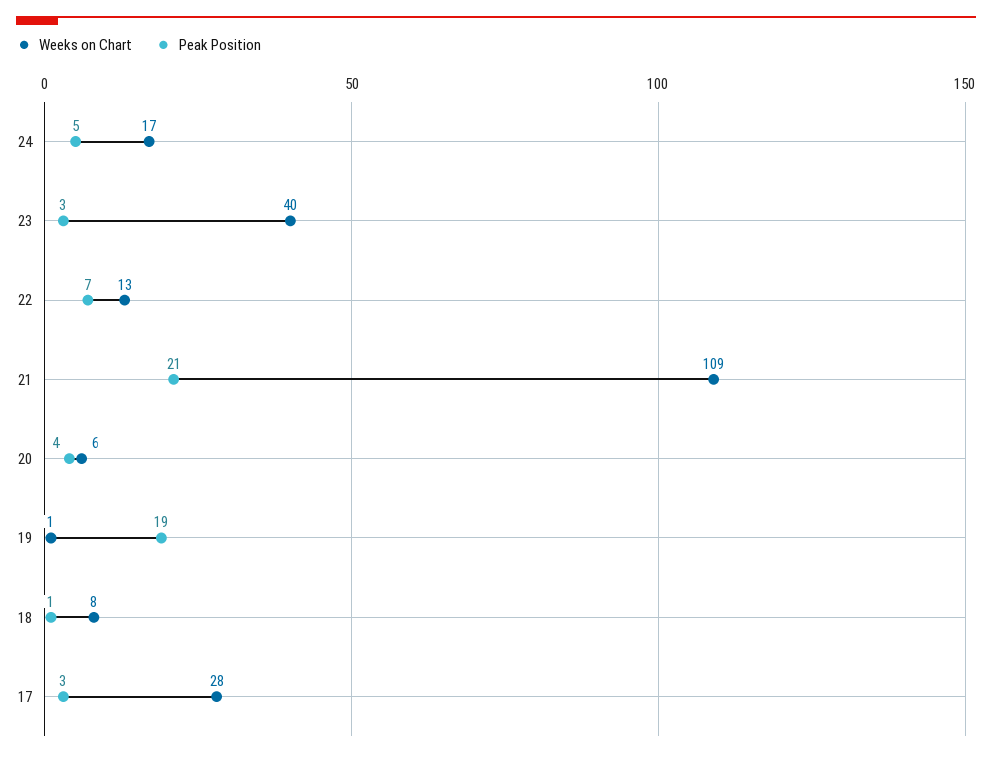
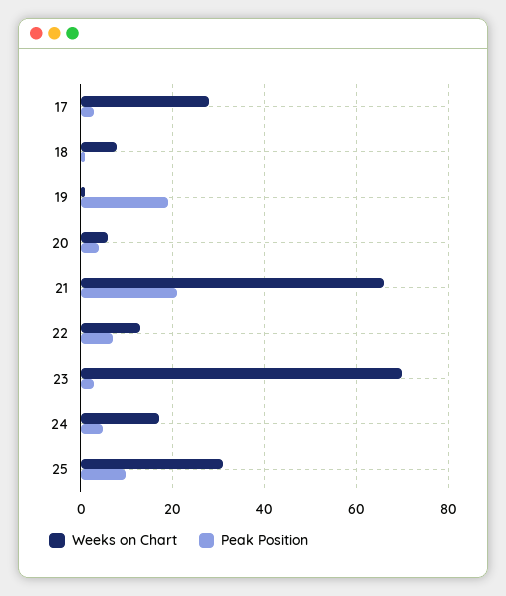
Weeks on Chart, 23: 40 -> 70
Weeks on Chart, 21: 109 -> 65
Weeks on Chart, 25: none -> 30
Peak Position, 25: none -> 10

